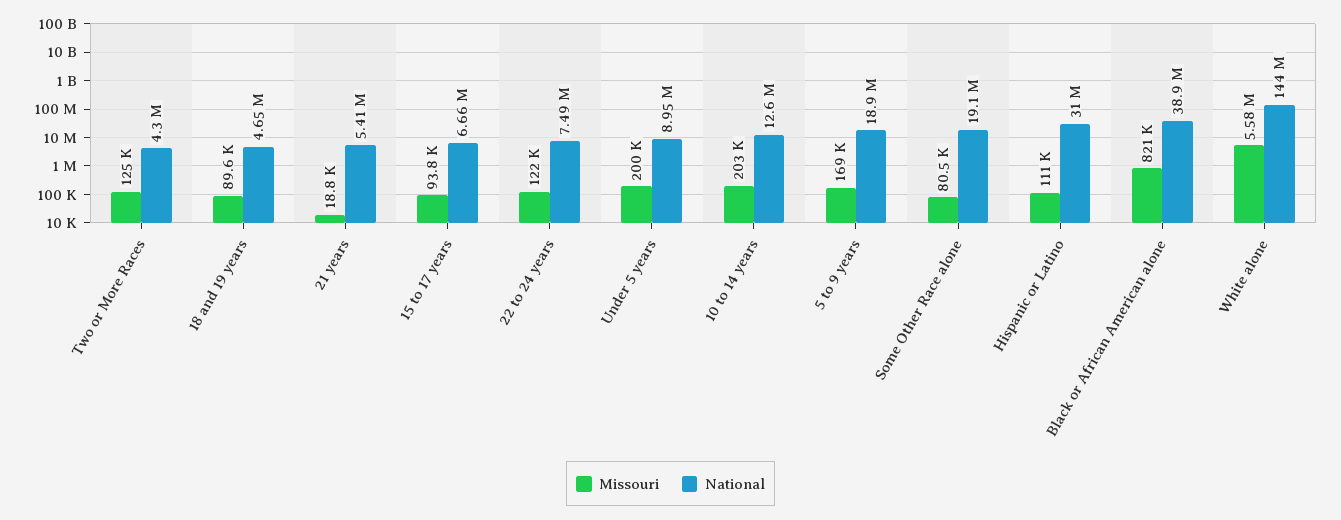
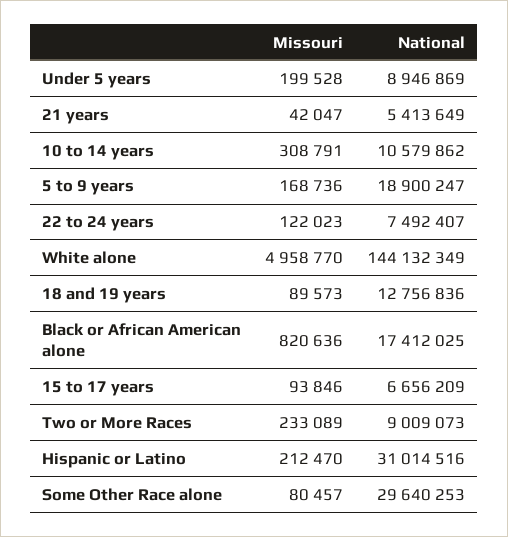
Missouri, Two or More Races: 125000 -> 233089
National, Two or More Races: 4300000 -> 9009073
National, 18 and 19 years: 4650000 -> 12756836
Missouri, 21 years: 18800 -> 42047
Missouri, 10 to 14 years: 203000 -> 308791
National, 10 to 14 years: 12600000 -> 10579862
National, Some Other Race alone: 19100000 -> 29640253
Missouri, Hispanic or Latino: 111000 -> 212470
National, Black or African American alone: 38900000 -> 17412025
Missouri, White alone: 5580000 -> 4958770

